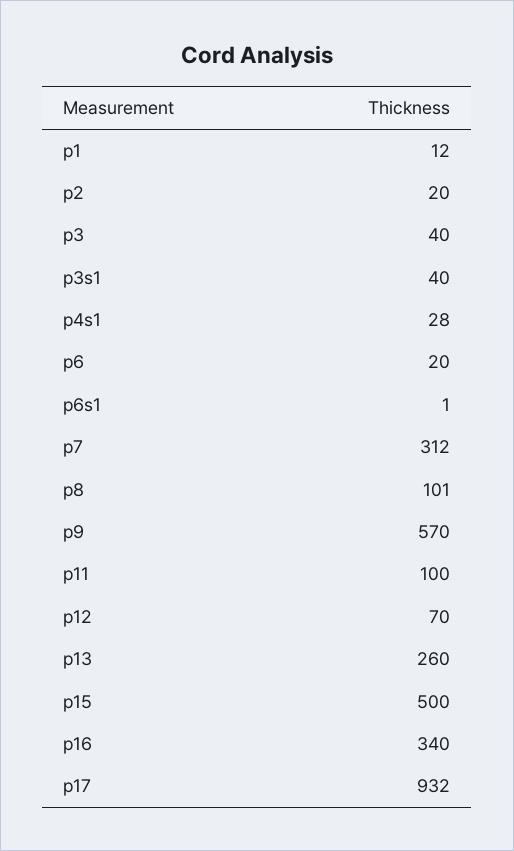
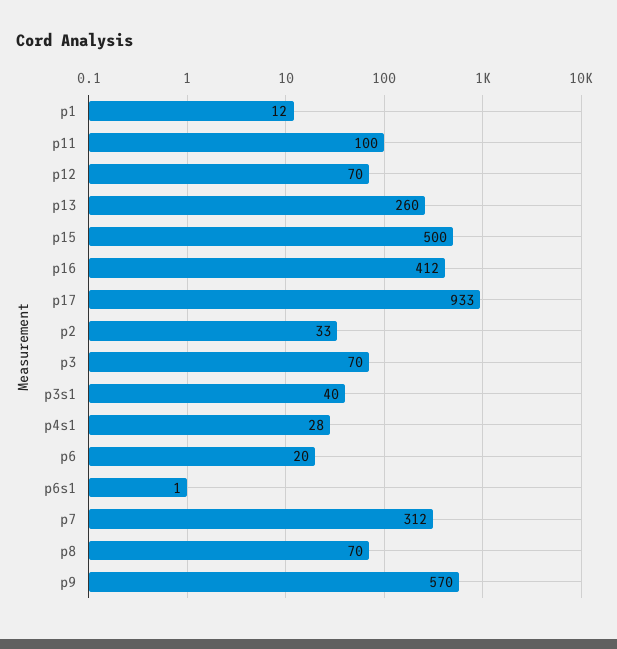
p2: 20 -> 33
p3: 40 -> 70
p8: 101 -> 70
p16: 340 -> 412
p17: 932 -> 933

